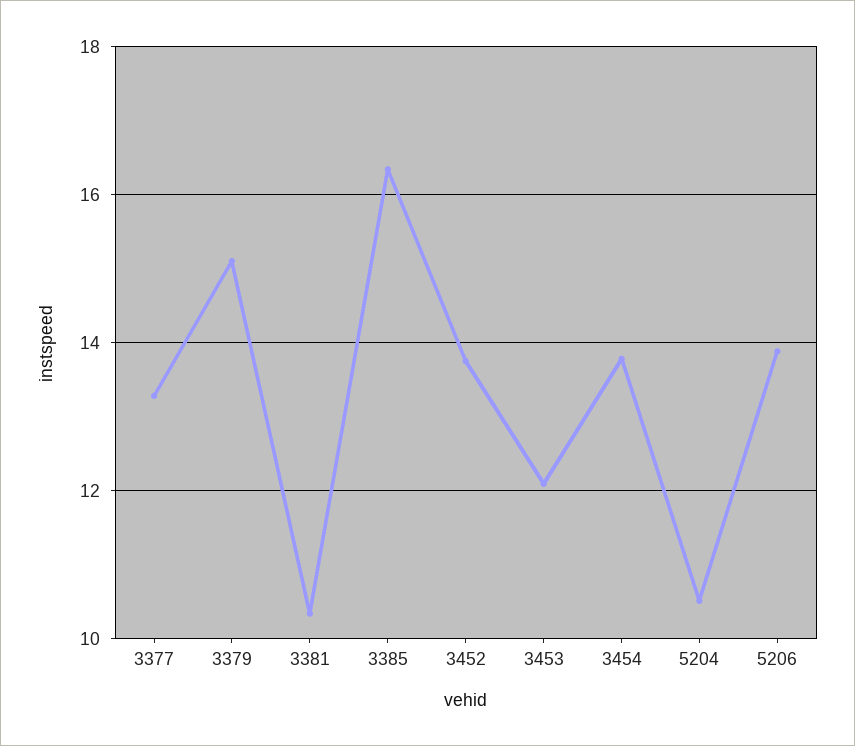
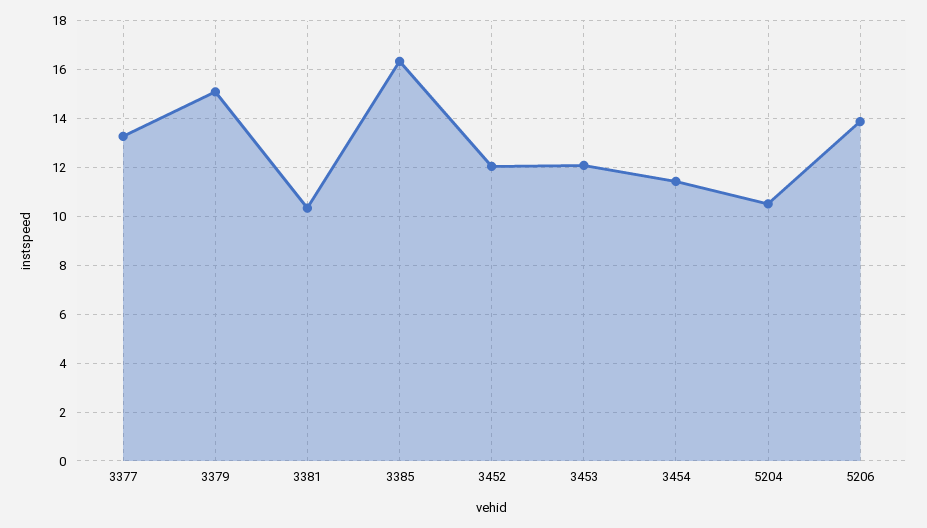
3452: 13.8 -> 12
3454: 13.8 -> 11.5

